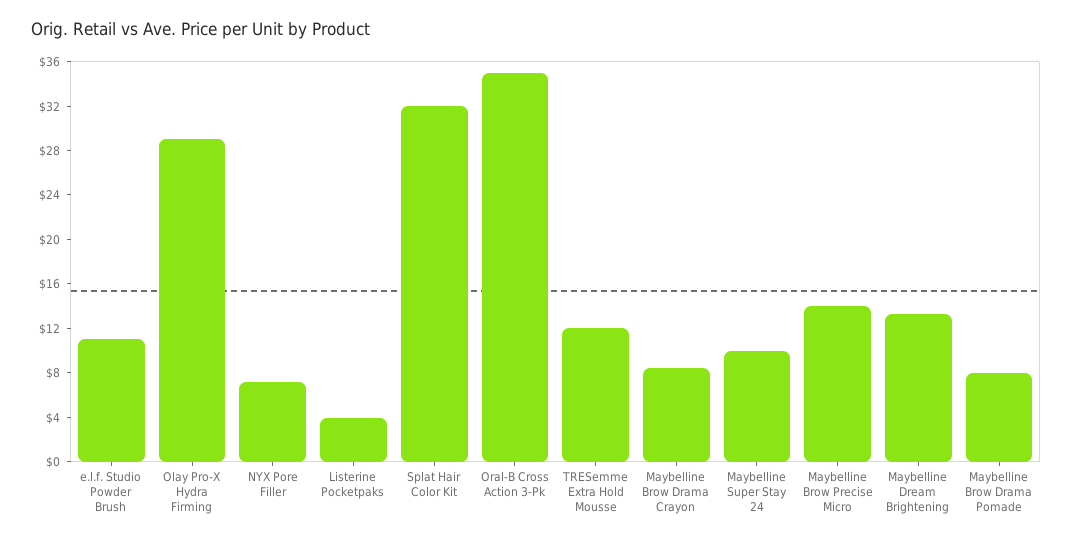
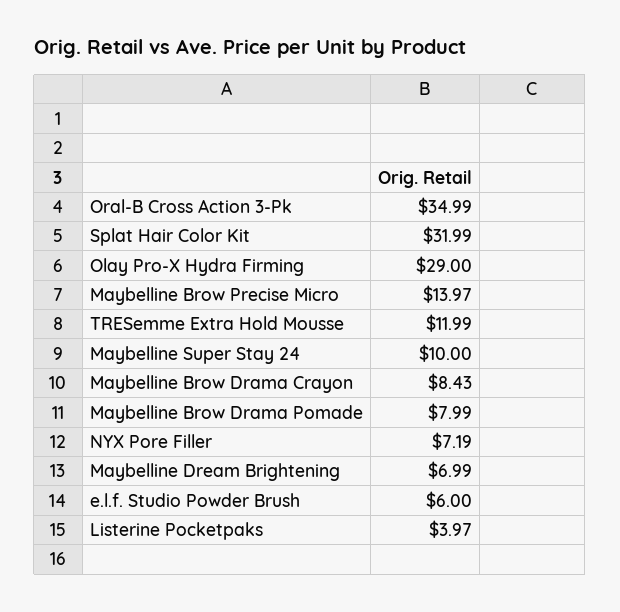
e.l.f. Studio Powder Brush: 11 -> 6
Maybelline Dream Brightening: 13 -> 6.99

